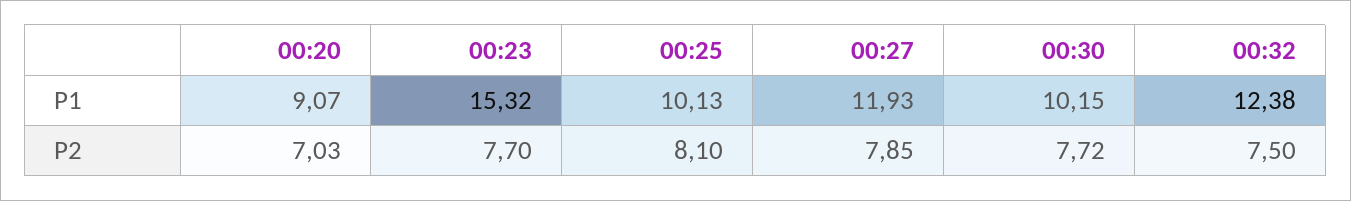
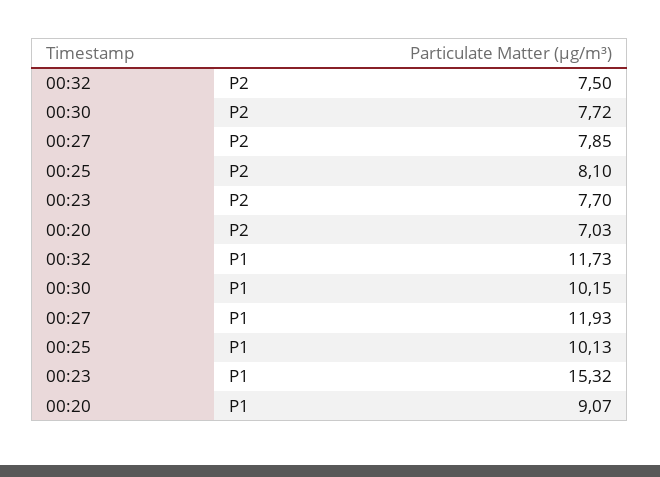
00:32, P1: 12.38 -> 11.73

